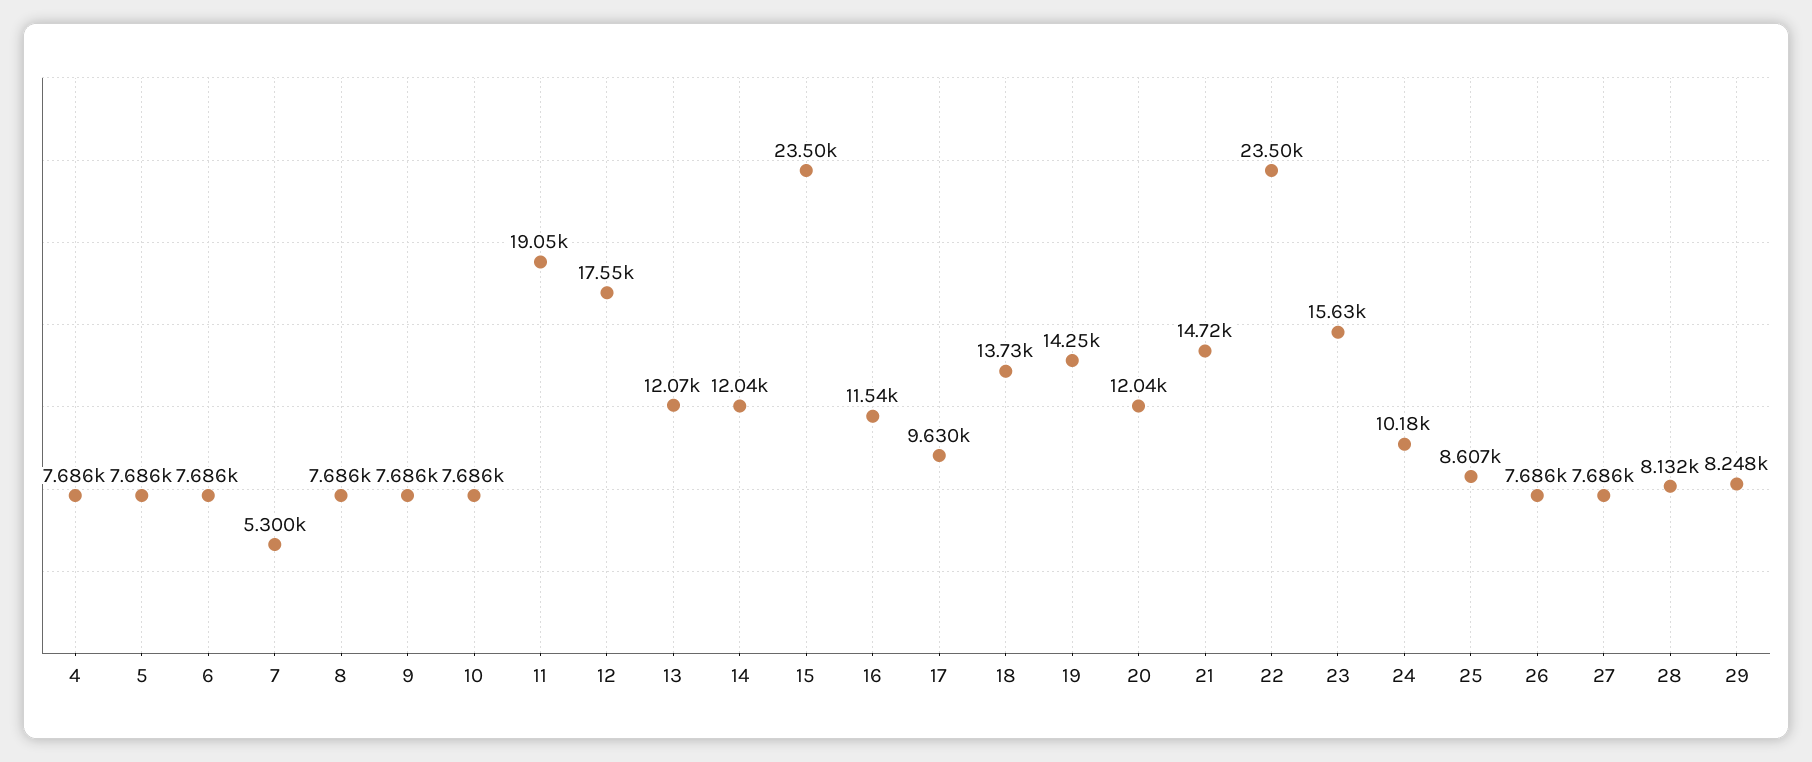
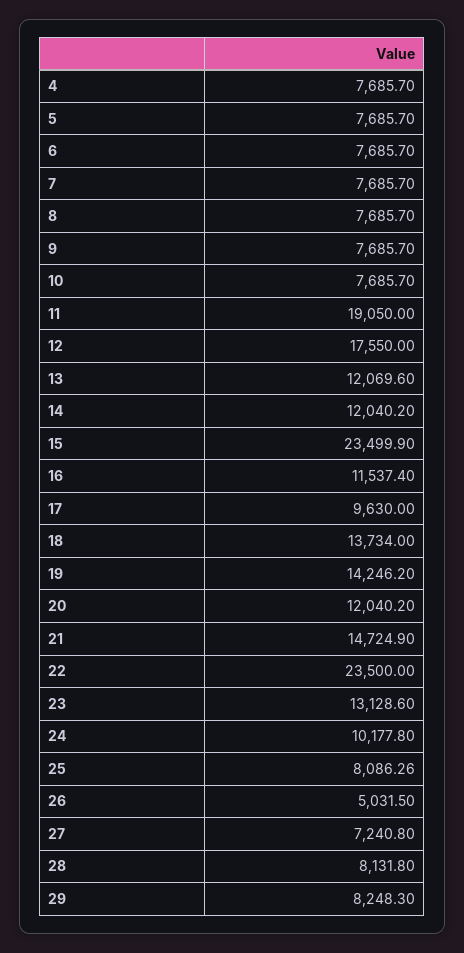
7: 5300 -> 7685.7
23: 15630 -> 13128.6
25: 8607 -> 8086.26
26: 7686 -> 5031.5
27: 7686 -> 7240.8

